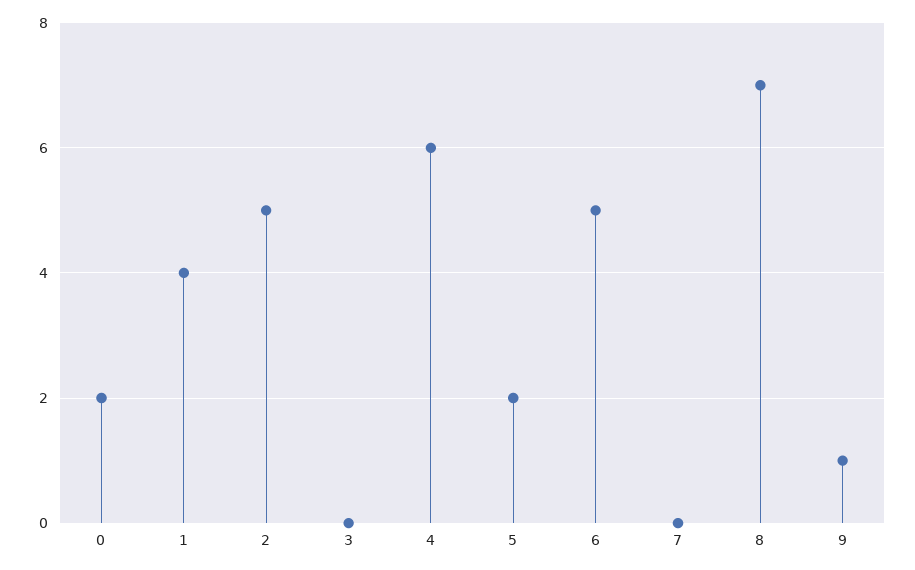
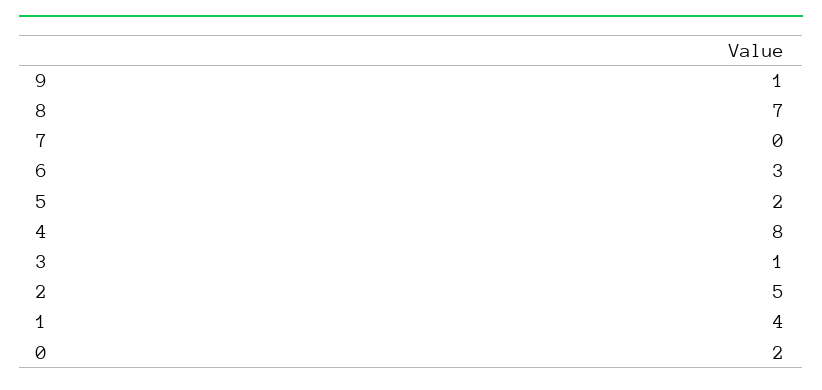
3: 0 -> 1
4: 6 -> 8
6: 5 -> 3

